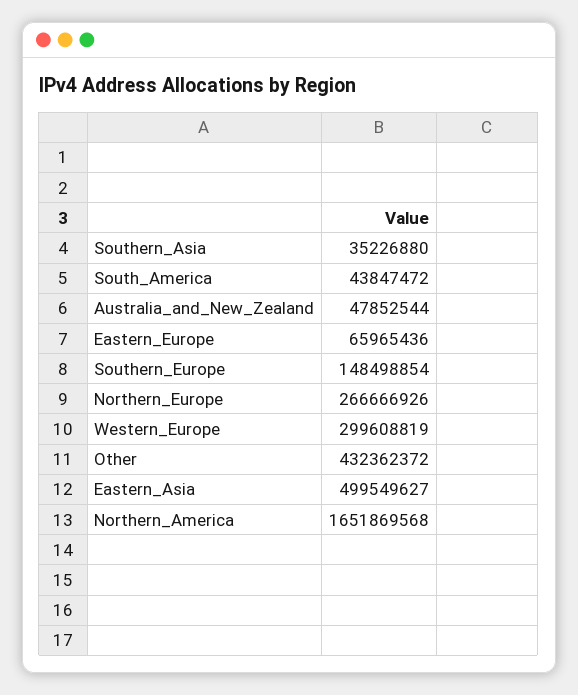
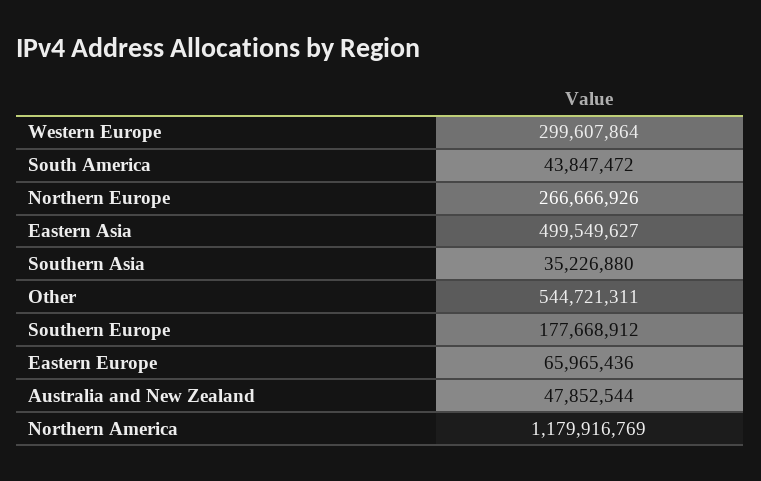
Southern_Europe: 148498854 -> 177668912
Western_Europe: 299608819 -> 299607864
Other: 432362372 -> 544721311
Northern_America: 1651869568 -> 1179916769

